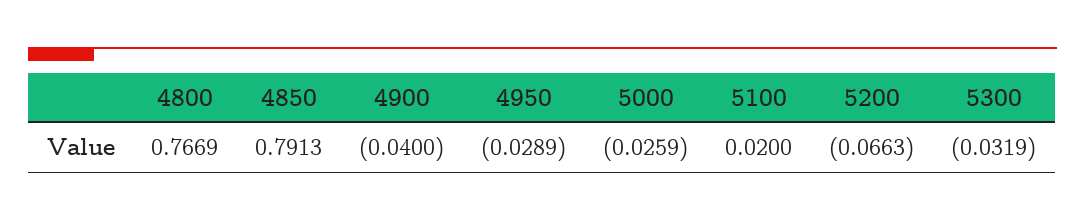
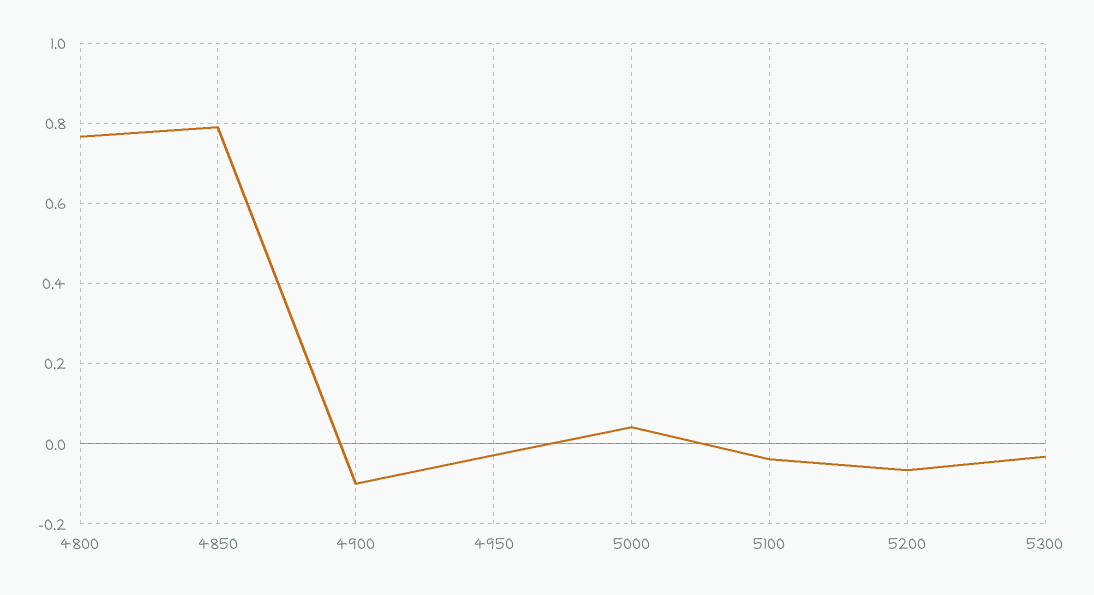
4900: -0.04 -> -0.1
5000: -0.0259 -> 0.04
5100: 0.02 -> -0.04

